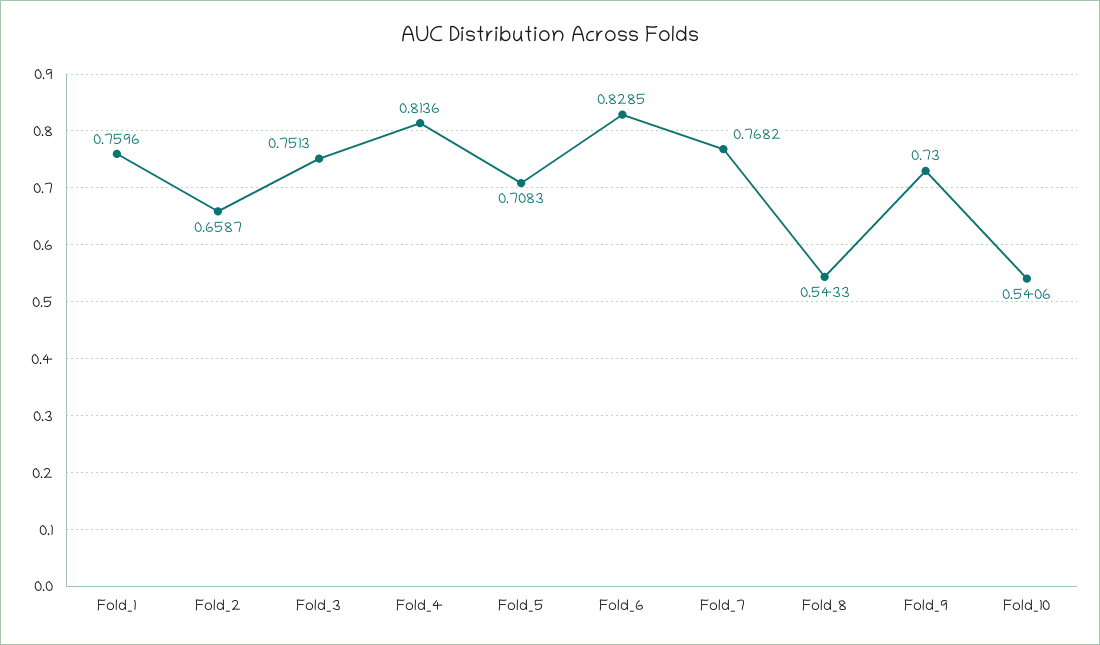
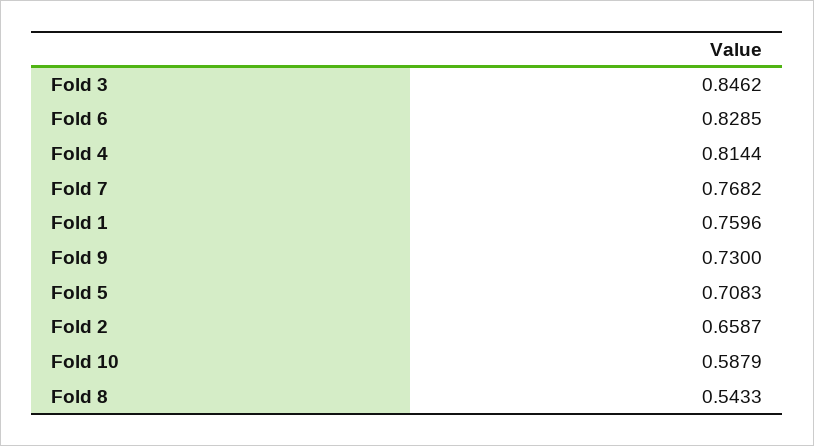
Fold_3: 0.7513 -> 0.8462
Fold_4: 0.8136 -> 0.8144
Fold_10: 0.5406 -> 0.5879

